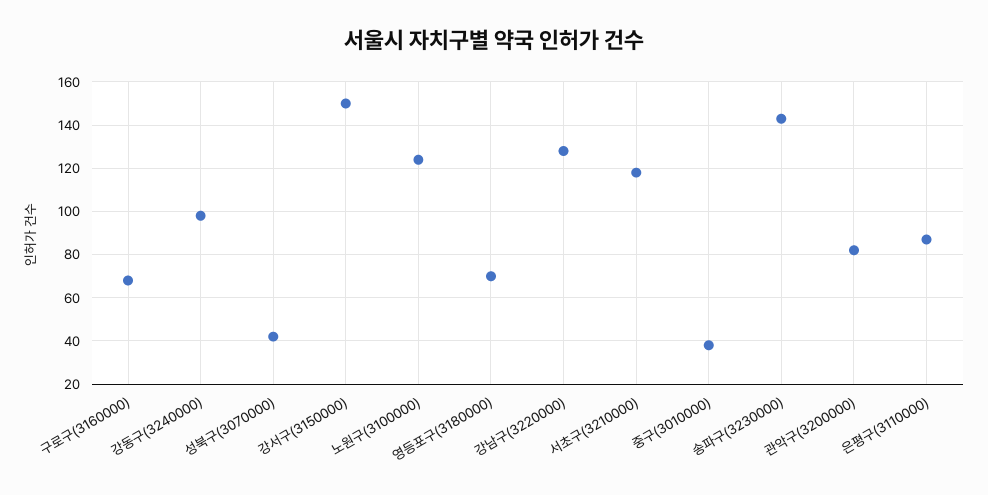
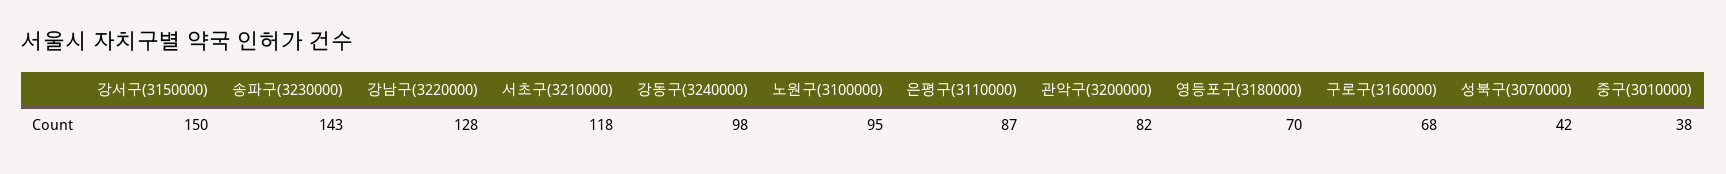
노원구(3100000): 125 -> 95

